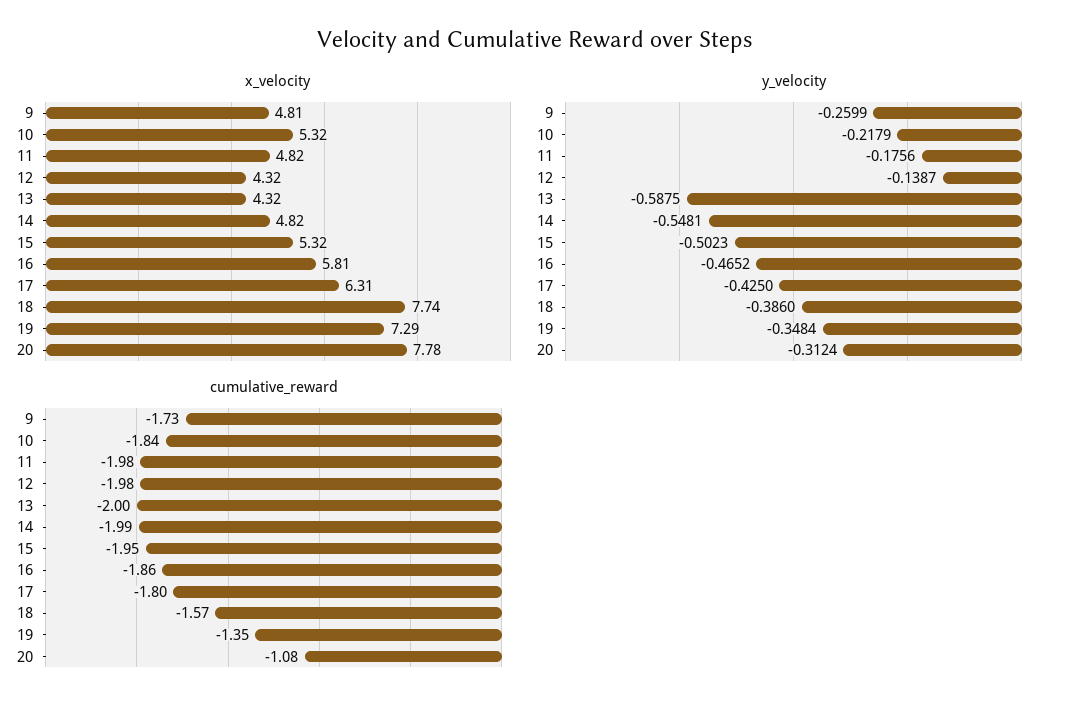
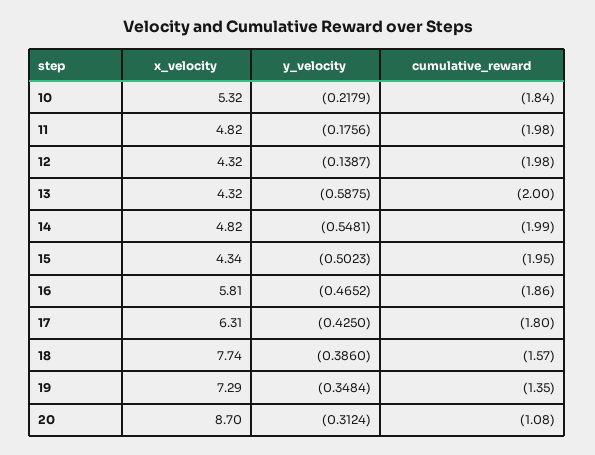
x_velocity, 9: 4.81 -> none
x_velocity, 15: 5.32 -> 4.34
x_velocity, 20: 7.78 -> 8.7
y_velocity, 9: -0.2599 -> none
cumulative_reward, 9: -1.73 -> none

